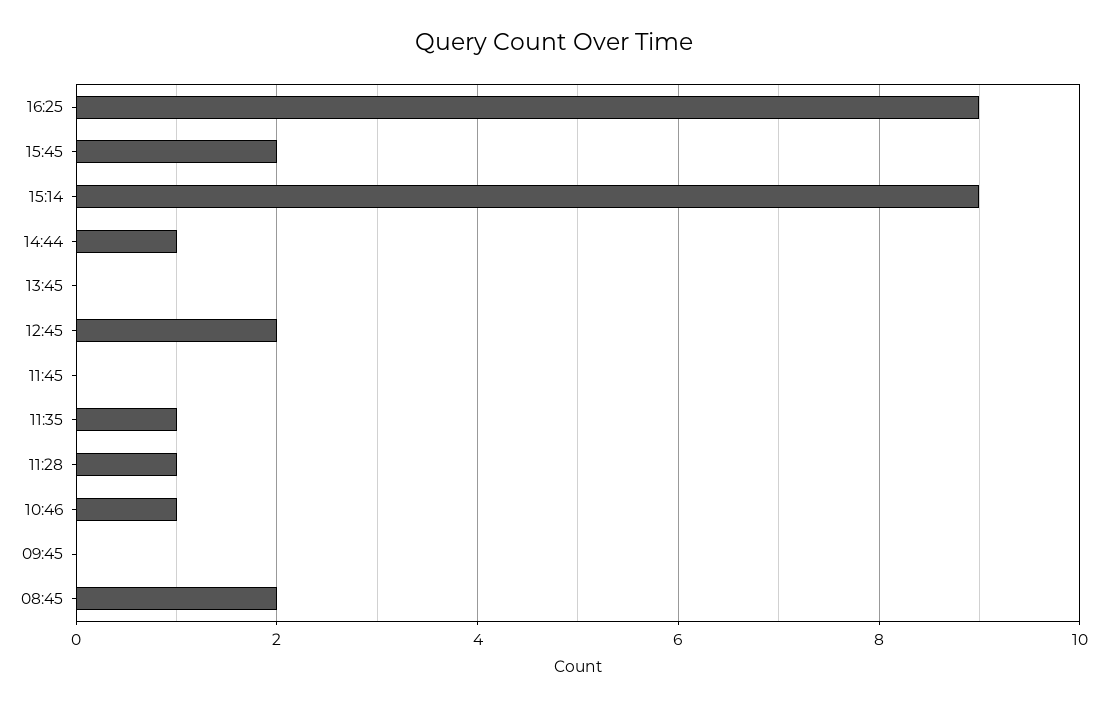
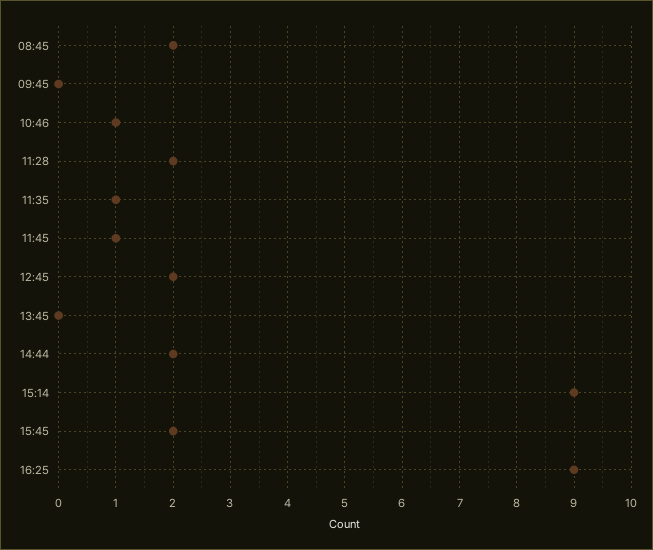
14:44: 1 -> 2
11:45: 0 -> 1
11:28: 1 -> 2

